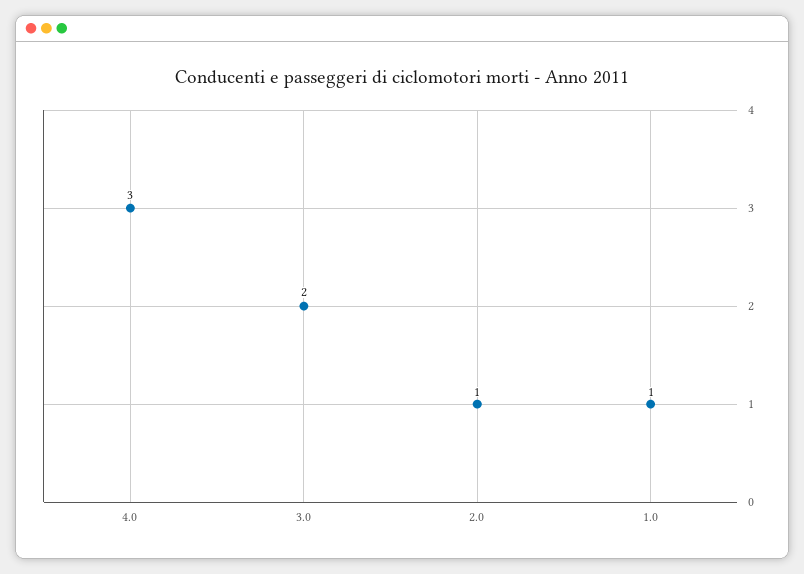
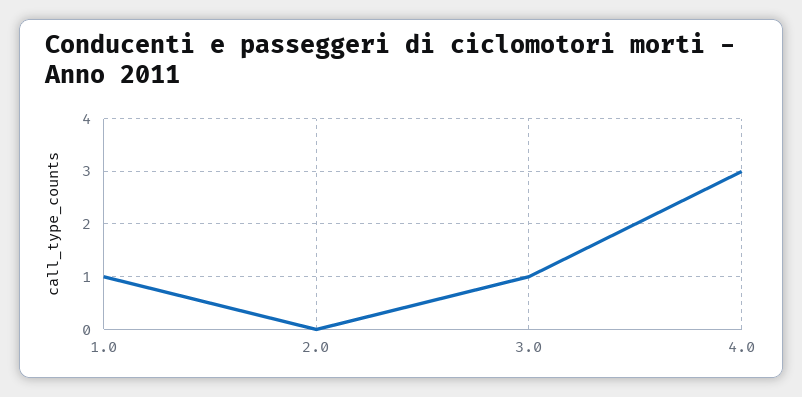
3.0: 2 -> 1
2.0: 1 -> 0

